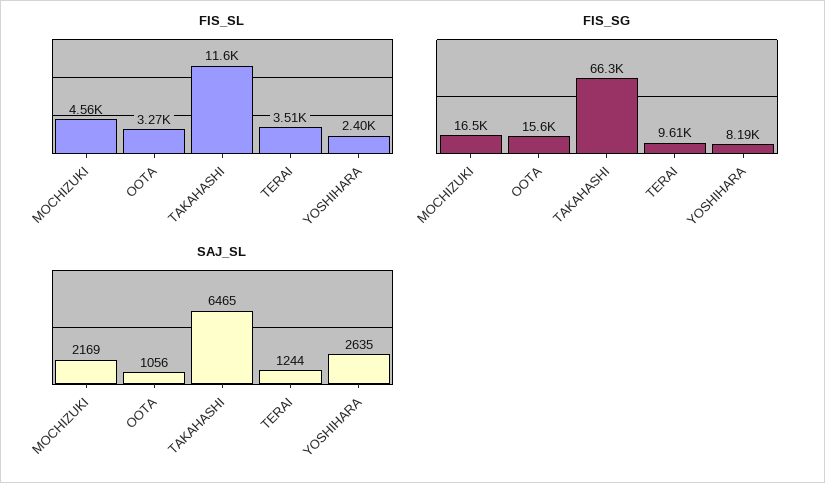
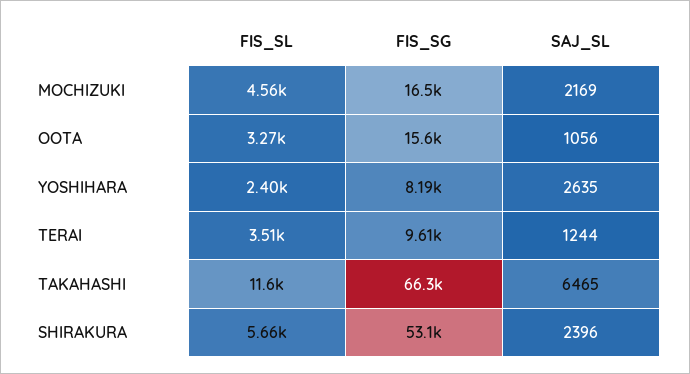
FIS_SL, SHIRAKURA: none -> 5660
FIS_SG, SHIRAKURA: none -> 53100
SAJ_SL, SHIRAKURA: none -> 2396

